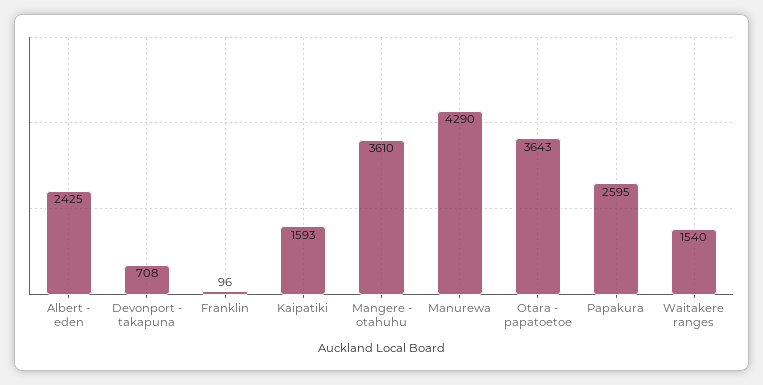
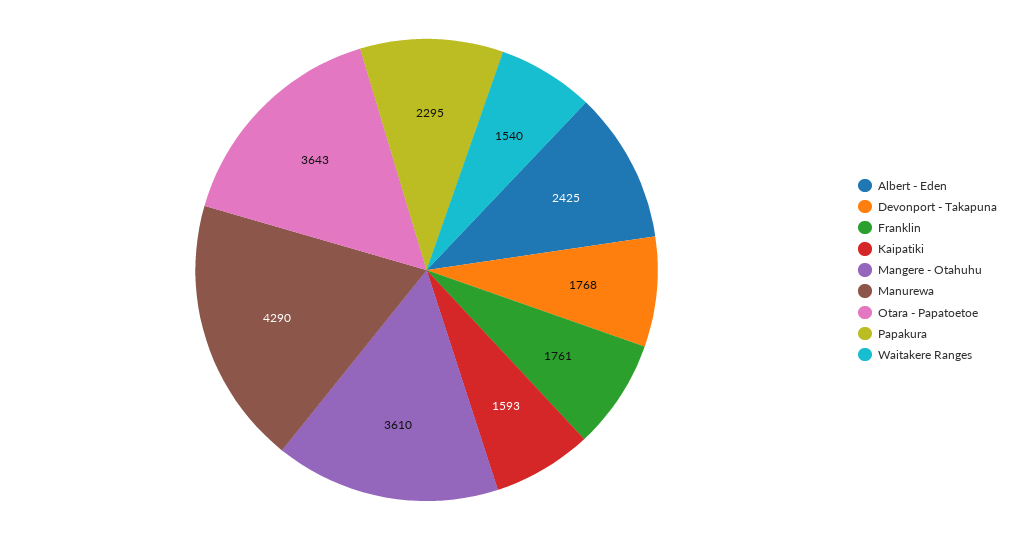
Devonport - takapuna: 708 -> 1768
Franklin: 96 -> 1761
Papakura: 2595 -> 2295

